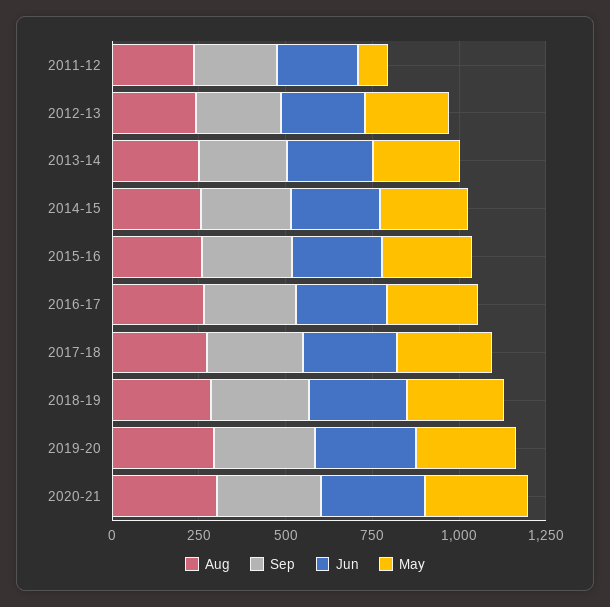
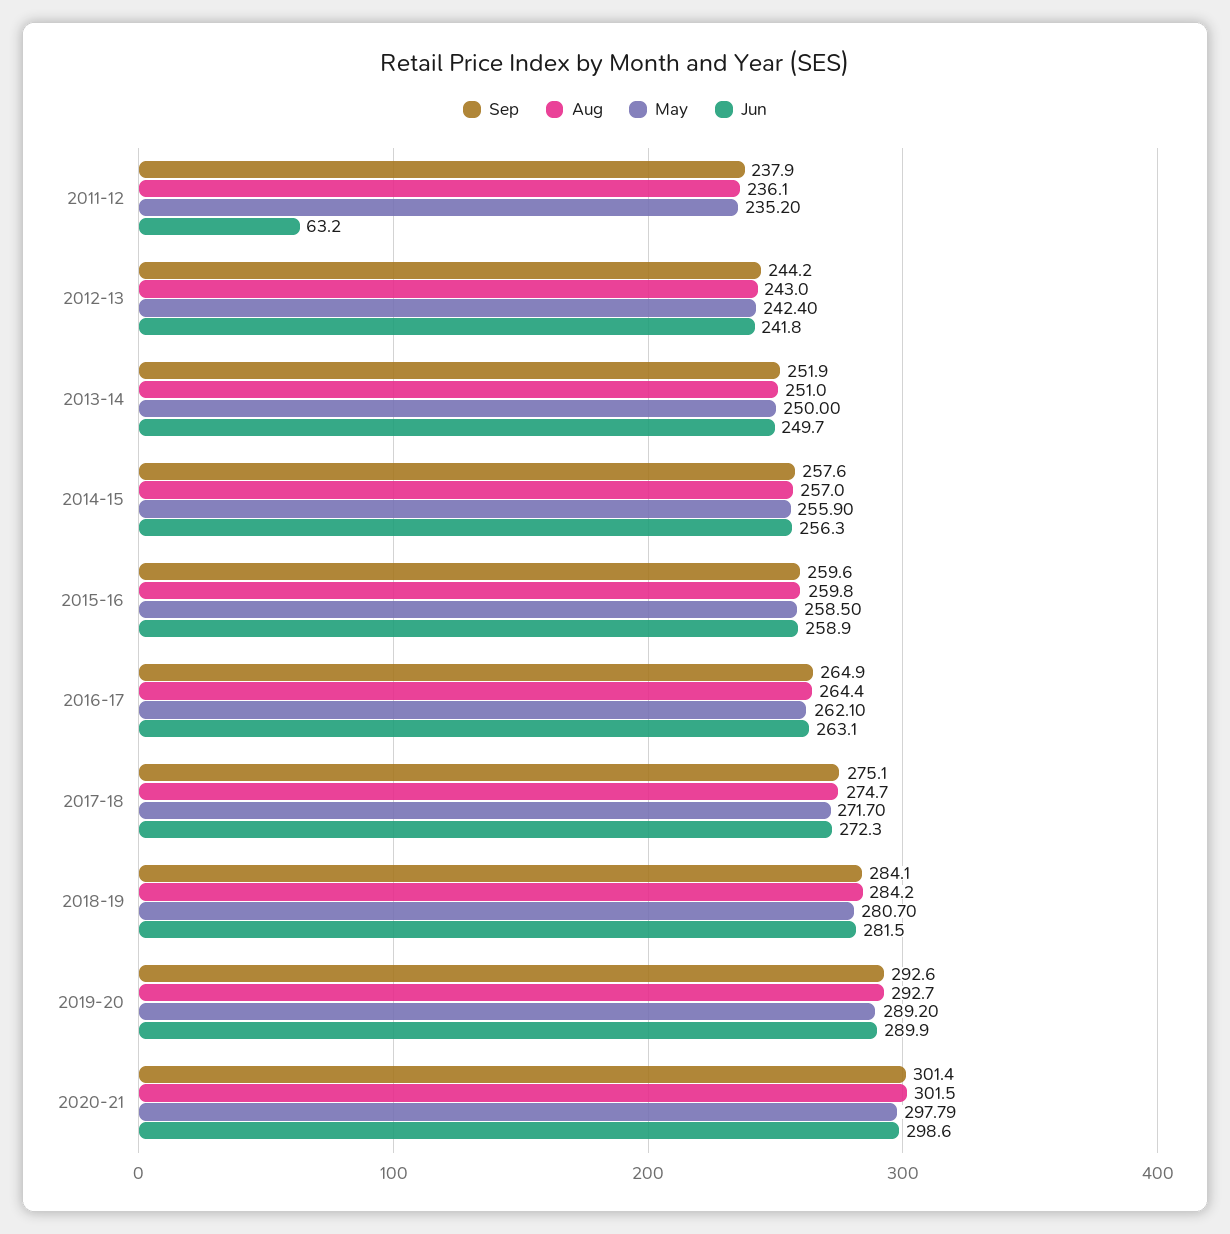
Jun, 2011-12: 250 -> 63.2
May, 2011-12: 100 -> 235.2

